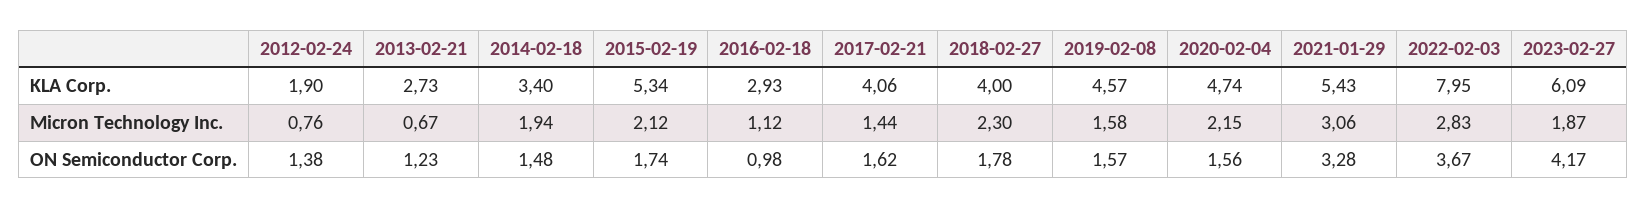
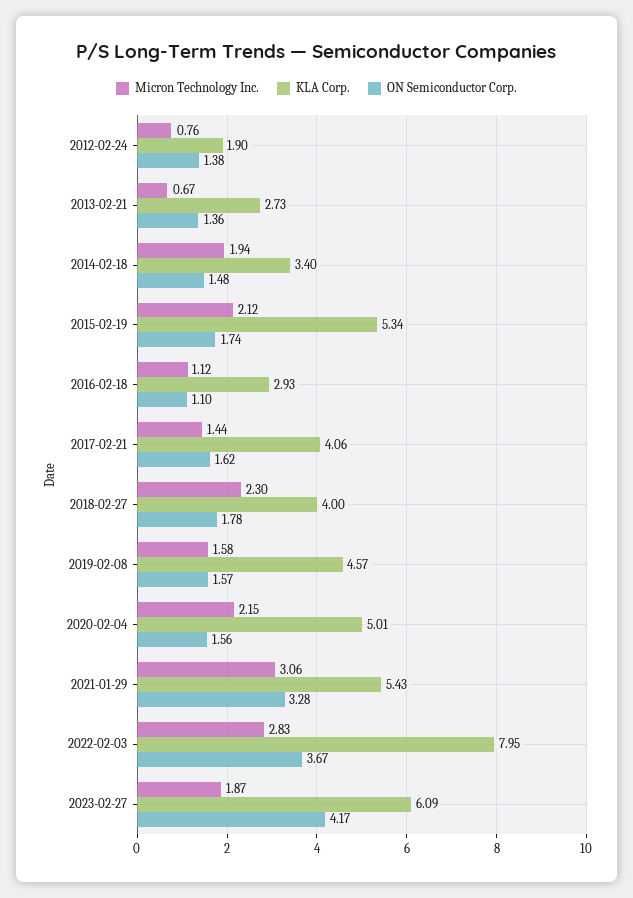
KLA Corp., 2020-02-04: 4.74 -> 5.01
ON Semiconductor Corp., 2013-02-21: 1.23 -> 1.36
ON Semiconductor Corp., 2016-02-18: 0.98 -> 1.1

